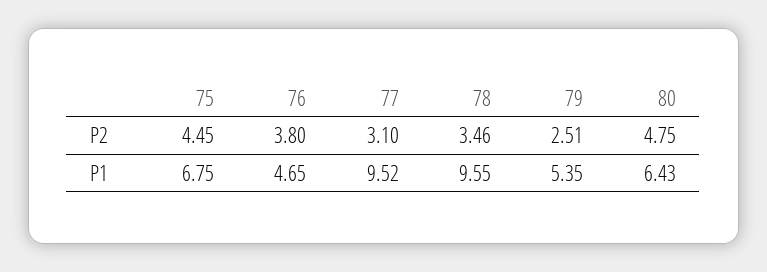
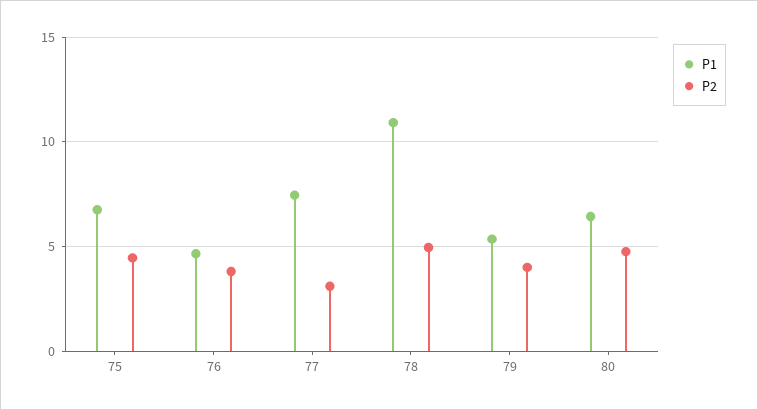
P2, 78: 3.46 -> 5
P2, 79: 2.51 -> 4
P1, 77: 9.52 -> 7.5
P1, 78: 9.55 -> 11

